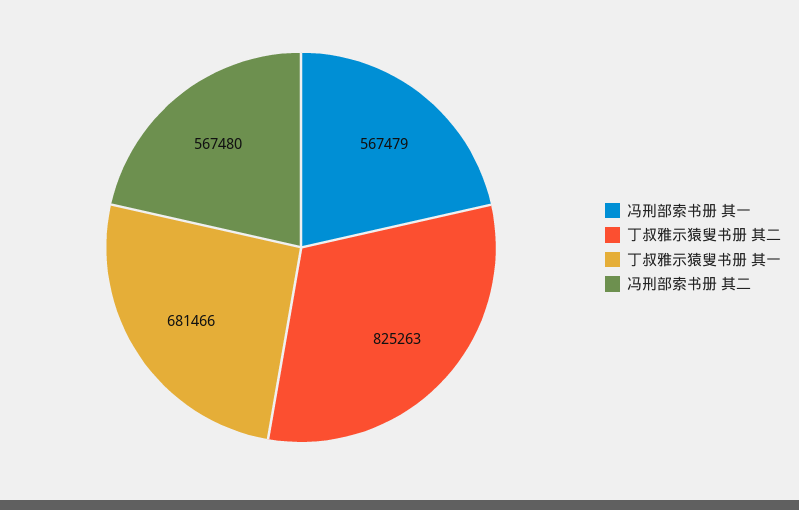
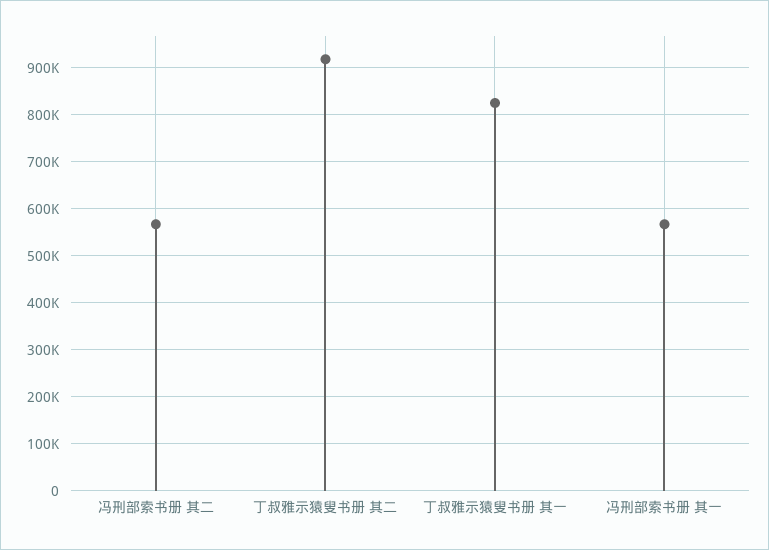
丁叔雅示猿叟书册 其二: 825263 -> 920000
丁叔雅示猿叟书册 其一: 681466 -> 820000

